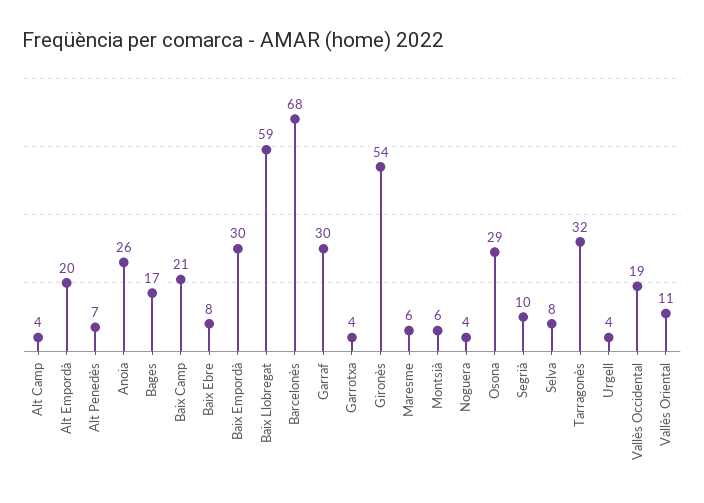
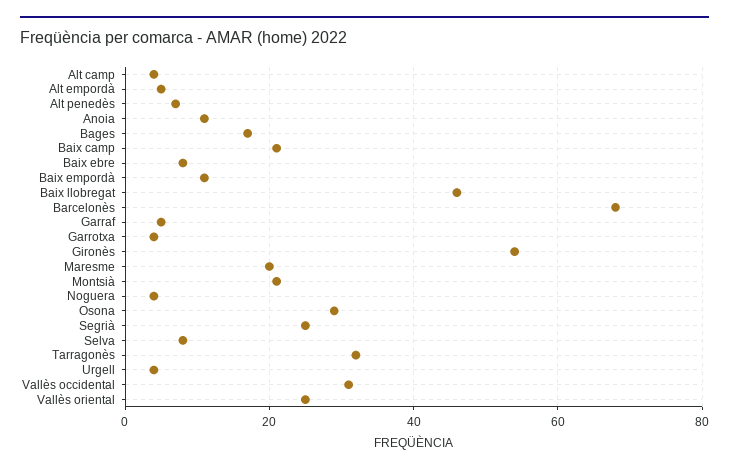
Alt Empordà: 20 -> 5
Anoia: 26 -> 10
Baix Empordà: 30 -> 10
Baix Llobregat: 59 -> 45
Garraf: 30 -> 5
Maresme: 6 -> 20
Montsià: 6 -> 20
Segrià: 10 -> 25
Vallès Occidental: 19 -> 30
Vallès Oriental: 11 -> 25

